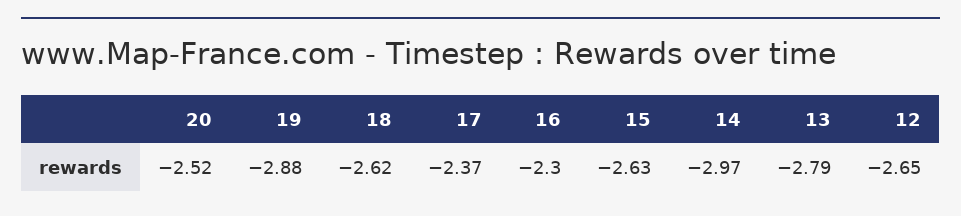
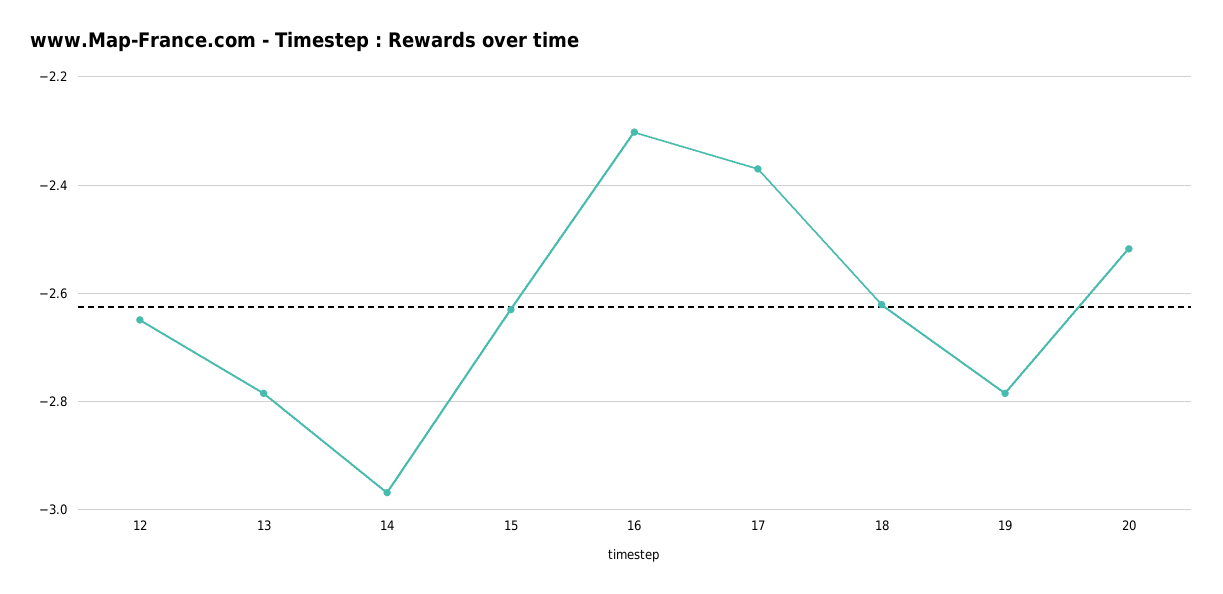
19: -2.88 -> -2.78

